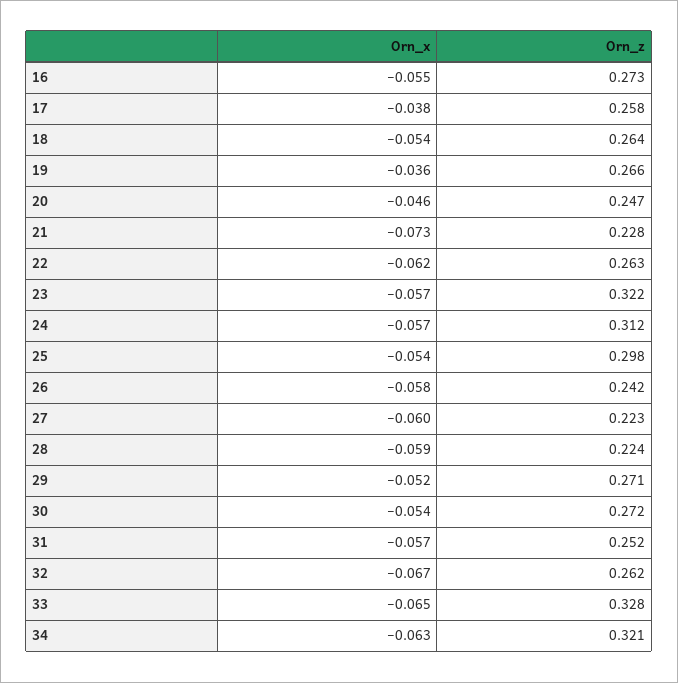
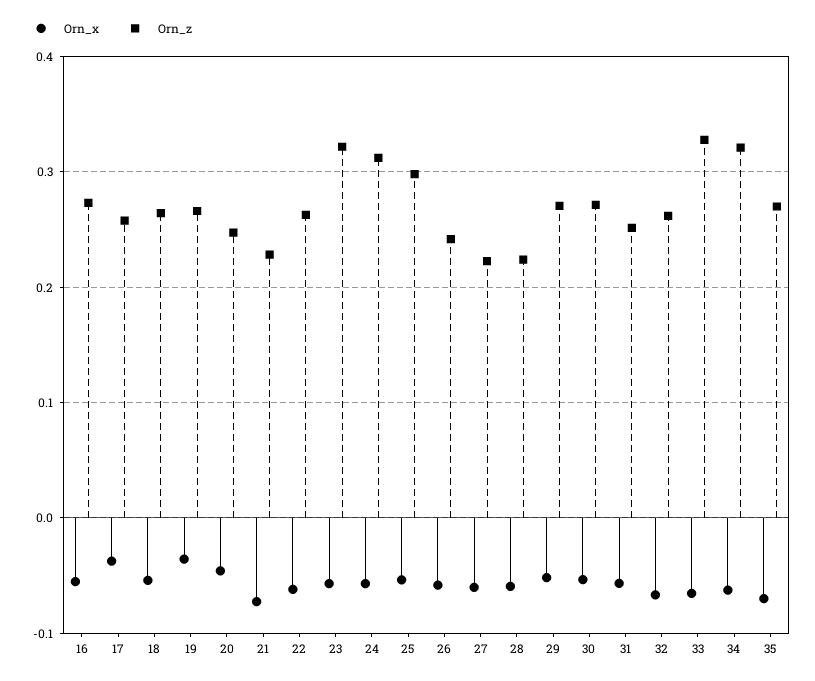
Orn_x, 35: none -> -0.07
Orn_z, 35: none -> 0.27

